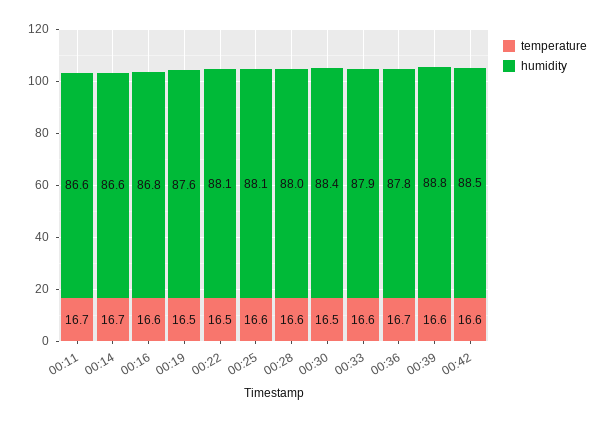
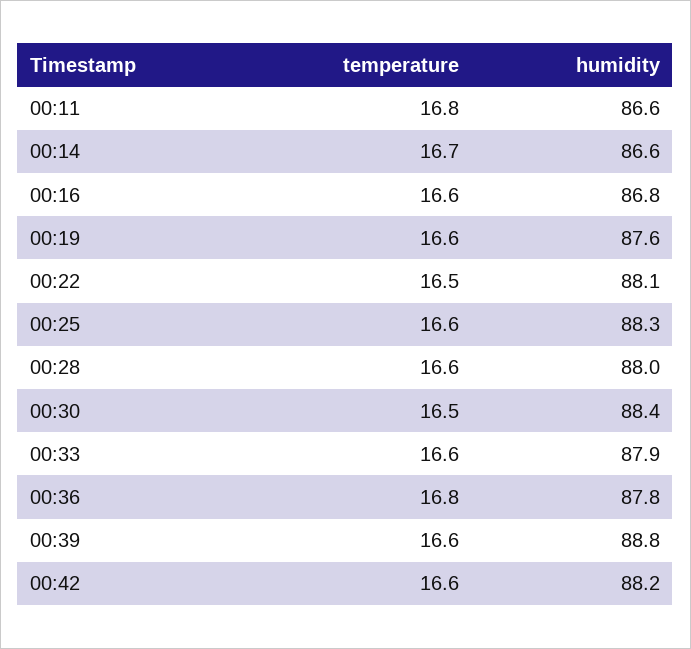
temperature, 00:11: 16.7 -> 16.8
temperature, 00:19: 16.5 -> 16.6
humidity, 00:25: 88.1 -> 88.3
temperature, 00:36: 16.7 -> 16.8
humidity, 00:42: 88.5 -> 88.2

